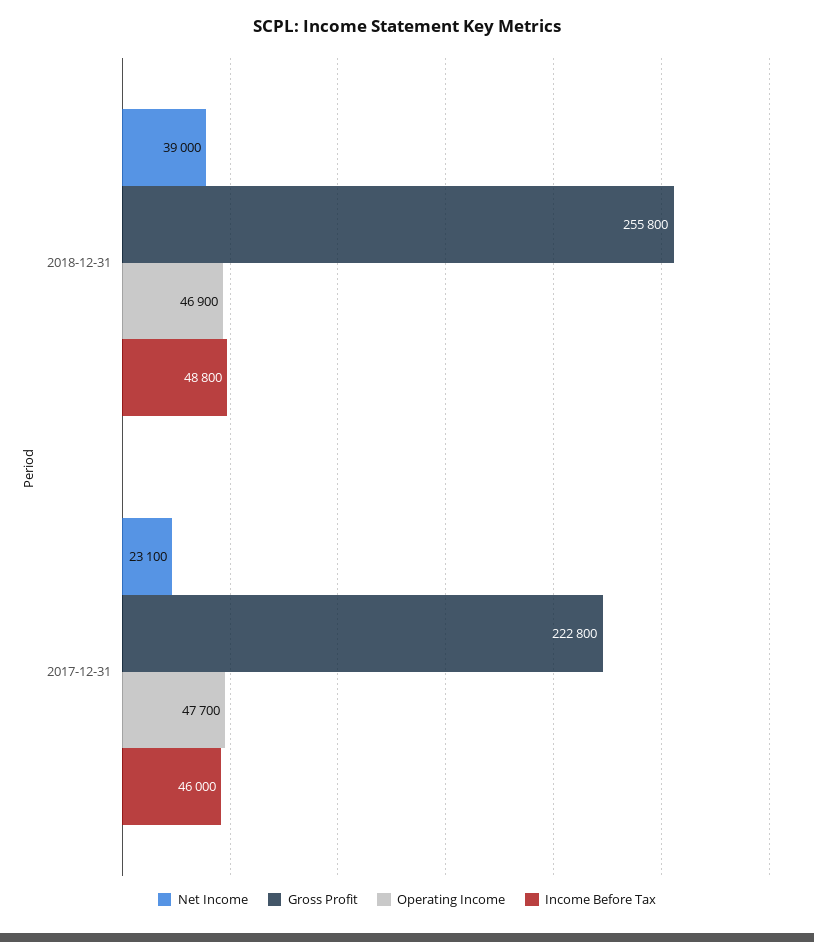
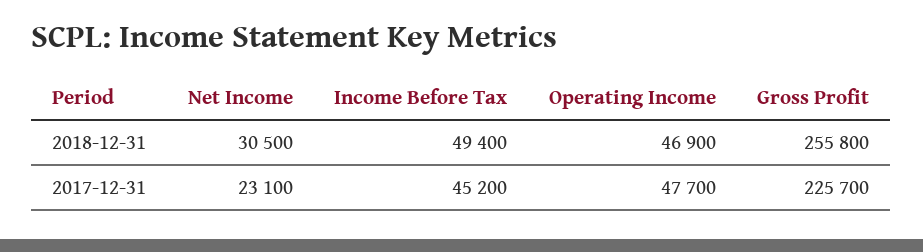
Net Income, 2018-12-31: 39000 -> 30500
Income Before Tax, 2018-12-31: 48800 -> 49400
Gross Profit, 2017-12-31: 222800 -> 225700
Income Before Tax, 2017-12-31: 46000 -> 45200

